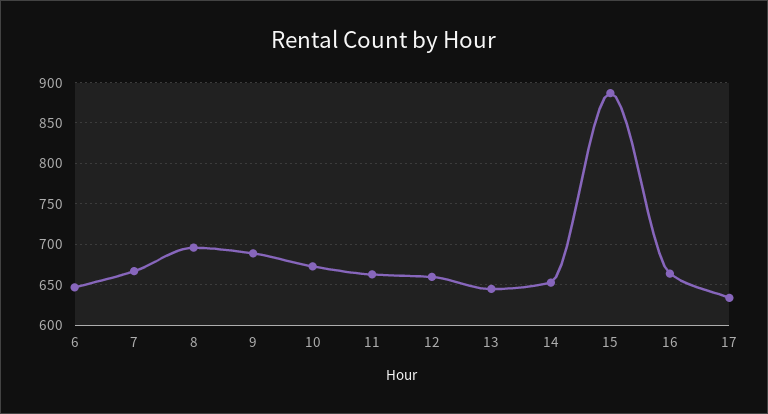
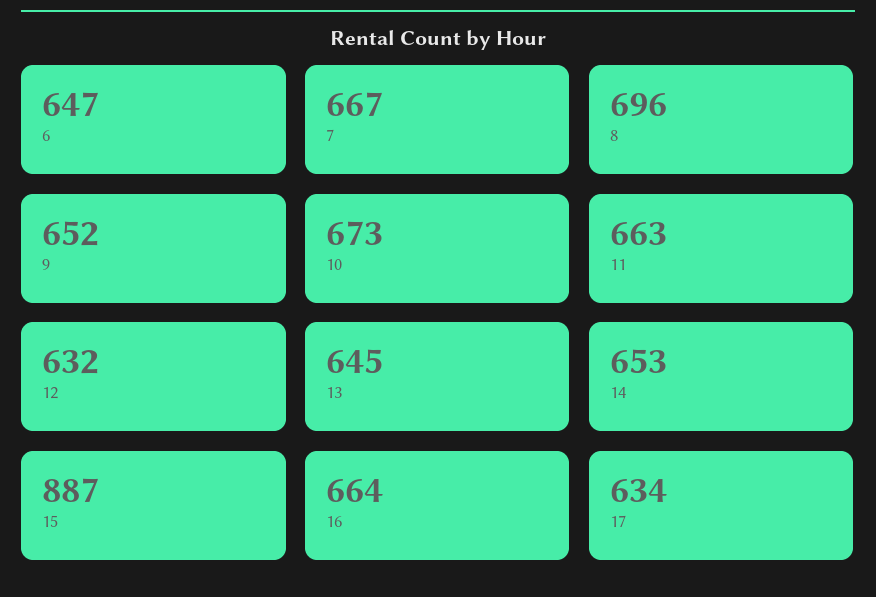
9: 690 -> 652
12: 660 -> 632

